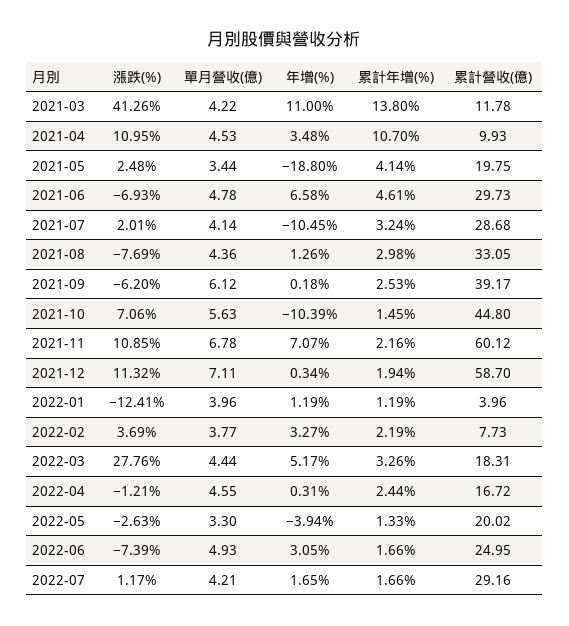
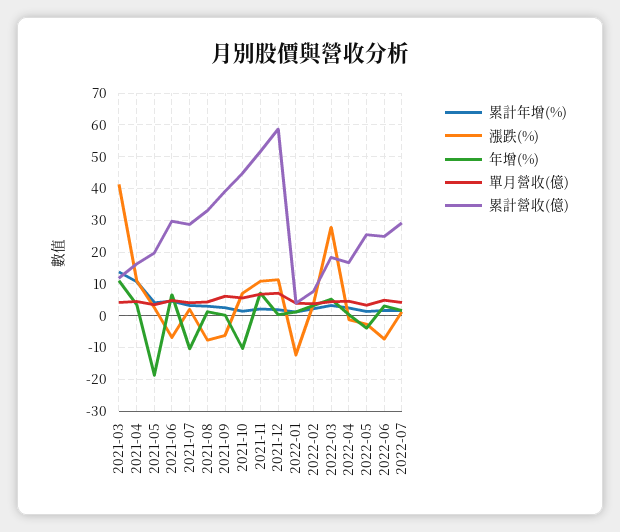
累計營收(億), 2021-04: 9.93 -> 16
累計營收(億), 2021-11: 60.12 -> 52
累計營收(億), 2022-05: 20.02 -> 26

